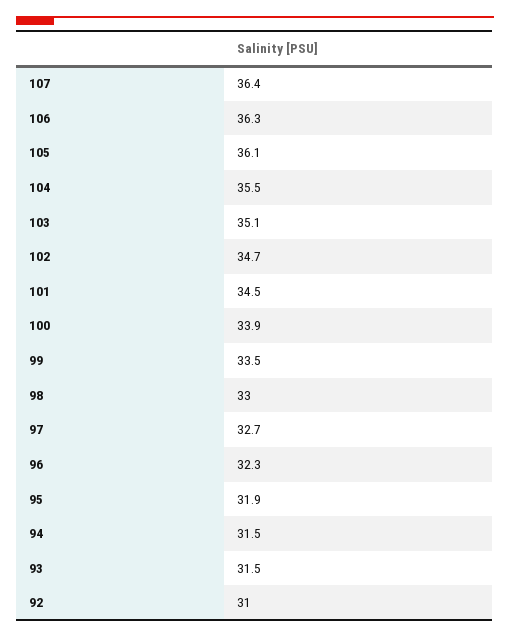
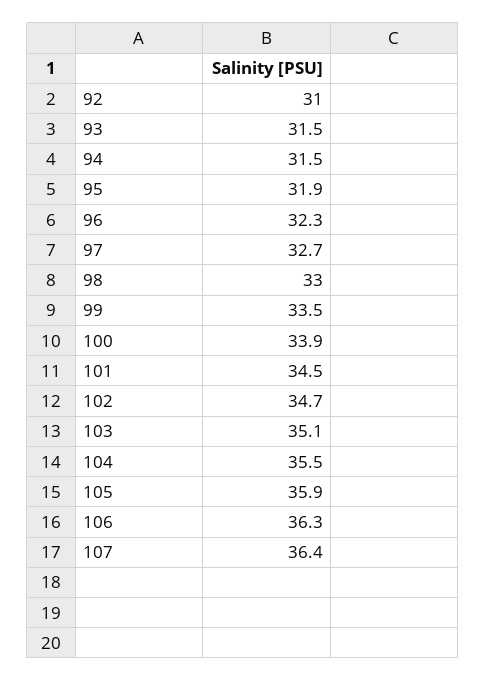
105: 36.1 -> 35.9

